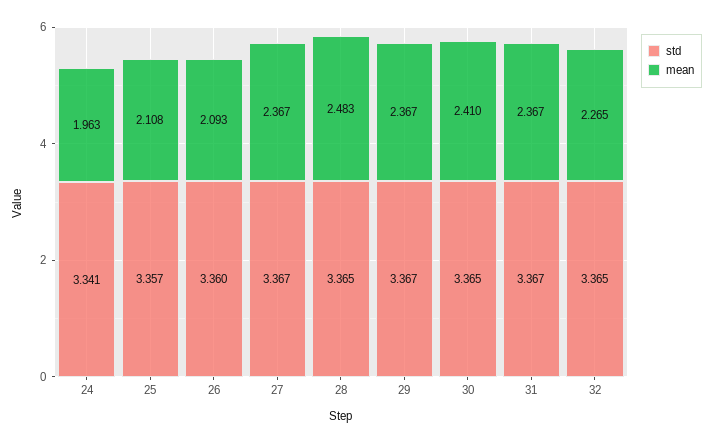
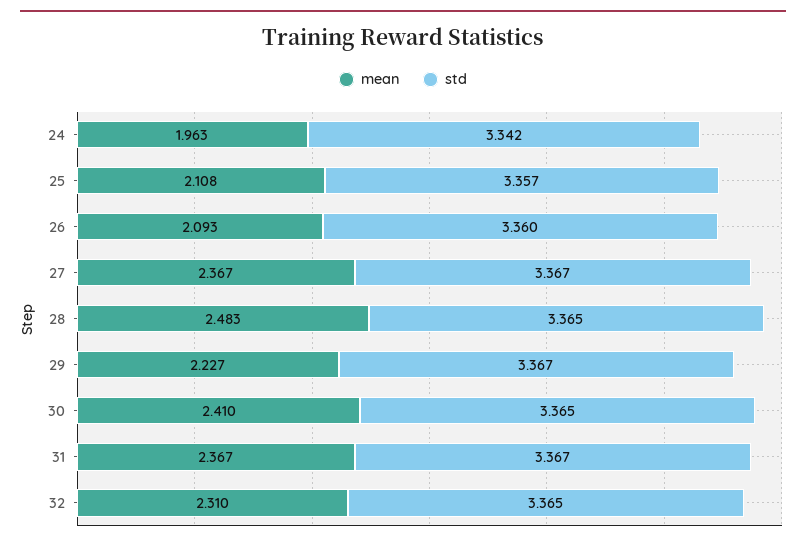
std, 24: 3.341 -> 3.342
mean, 29: 2.367 -> 2.227
mean, 32: 2.265 -> 2.31

